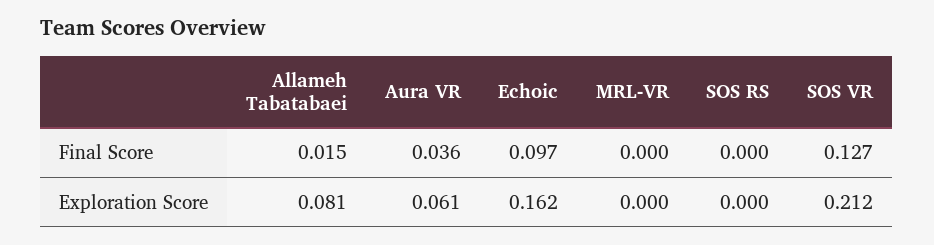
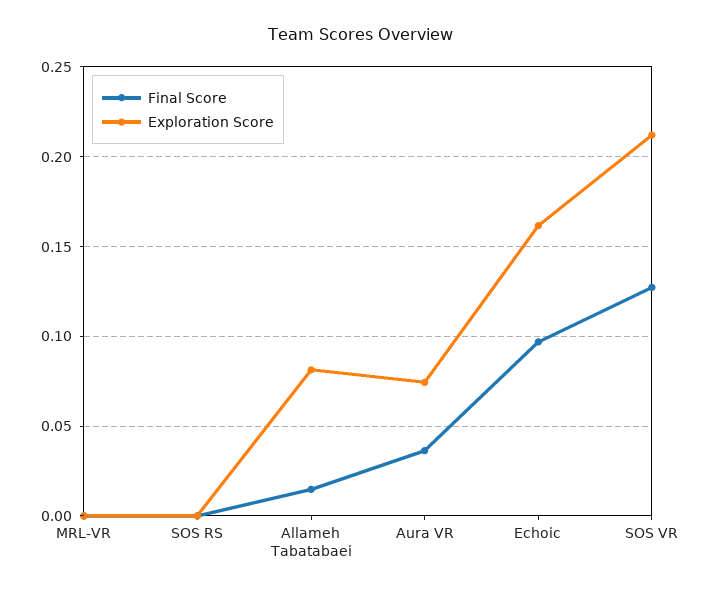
Exploration Score, Aura VR: 0.061 -> 0.075

